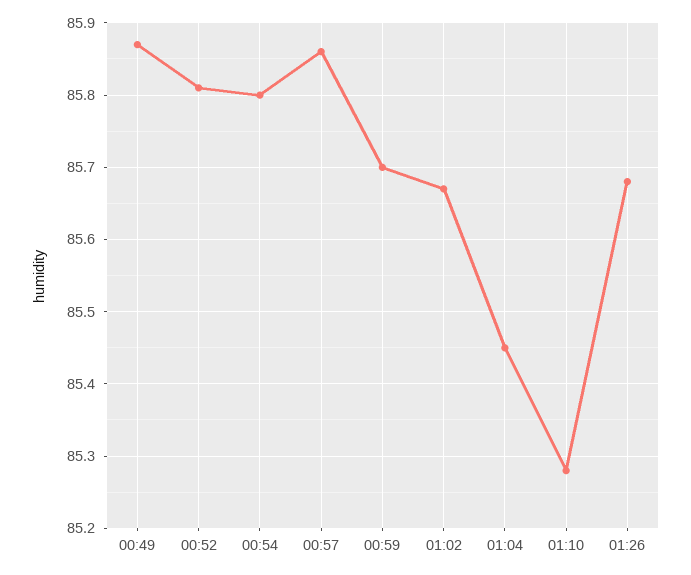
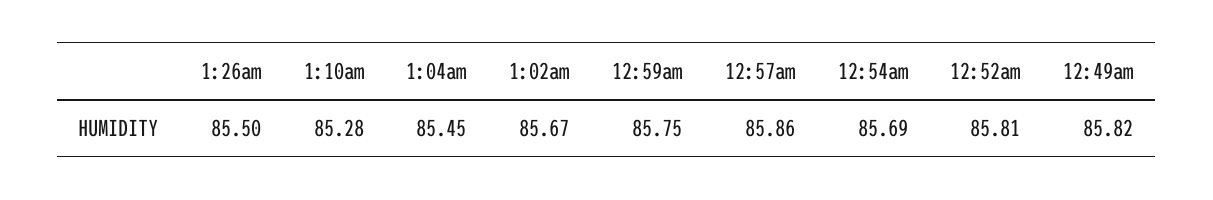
00:49: 85.87 -> 85.82
00:54: 85.8 -> 85.69
00:59: 85.7 -> 85.75
01:26: 85.68 -> 85.5

